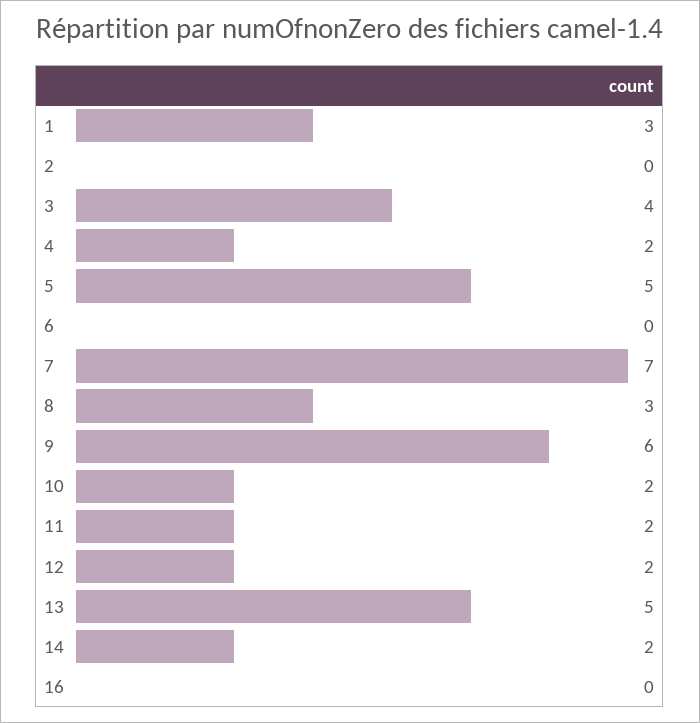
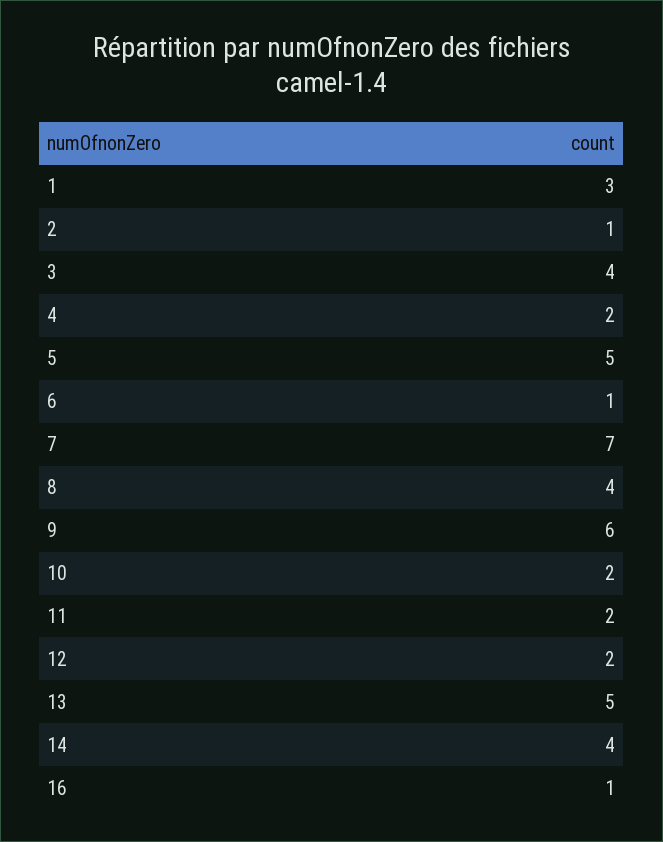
2: 0 -> 1
6: 0 -> 1
8: 3 -> 4
14: 2 -> 4
16: 0 -> 1

